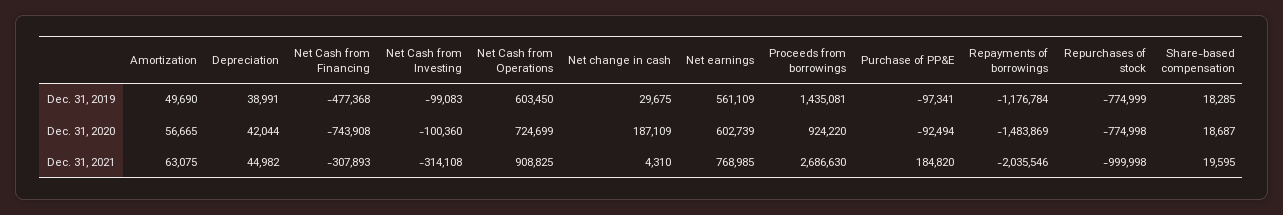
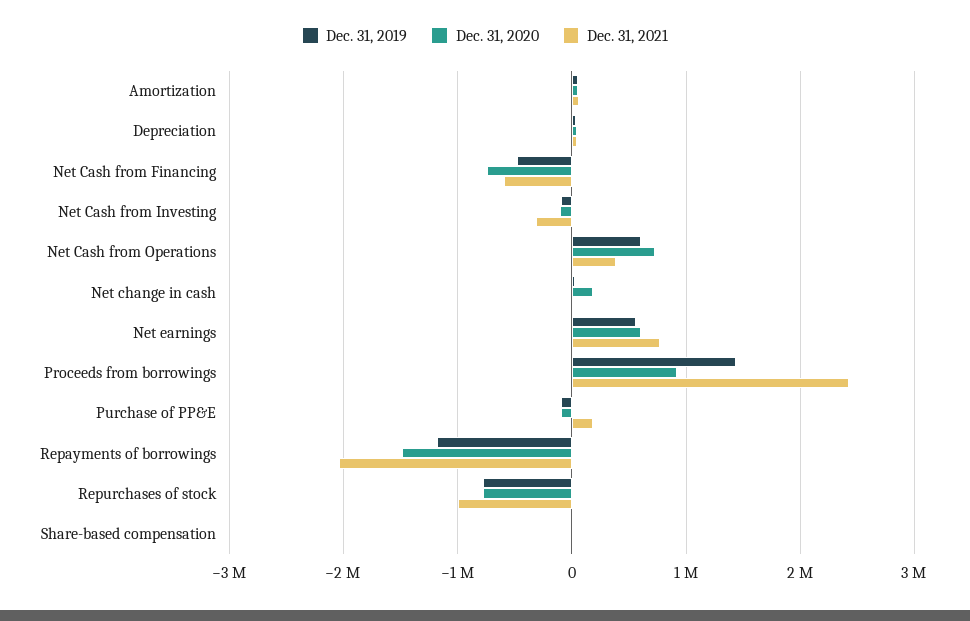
Dec. 31, 2021, Net Cash from Financing: -307893 -> -600000
Dec. 31, 2021, Net Cash from Operations: 908825 -> 400000
Dec. 31, 2021, Proceeds from borrowings: 2686630 -> 2400000

